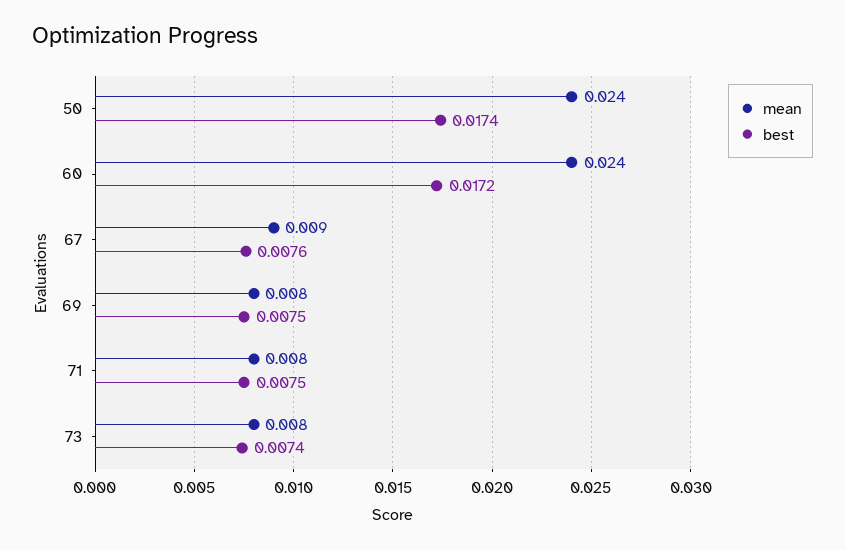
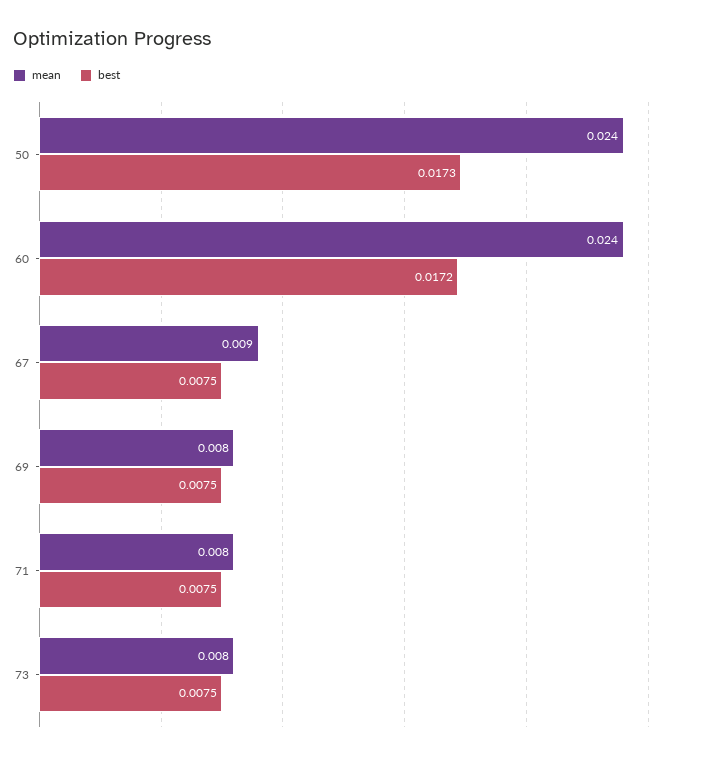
best, 50: 0.0174 -> 0.0173
best, 67: 0.0076 -> 0.0075
best, 73: 0.0074 -> 0.0075

